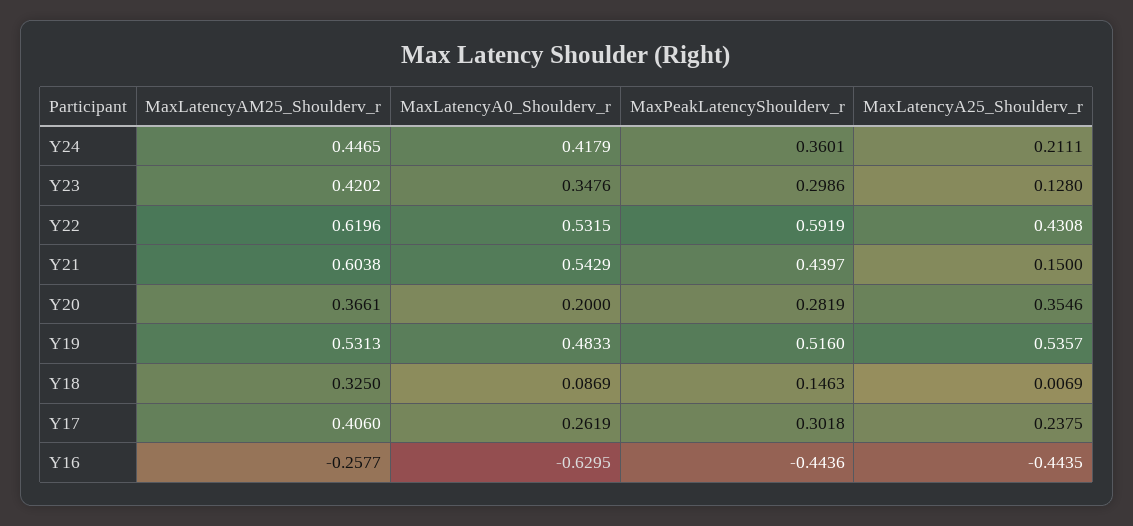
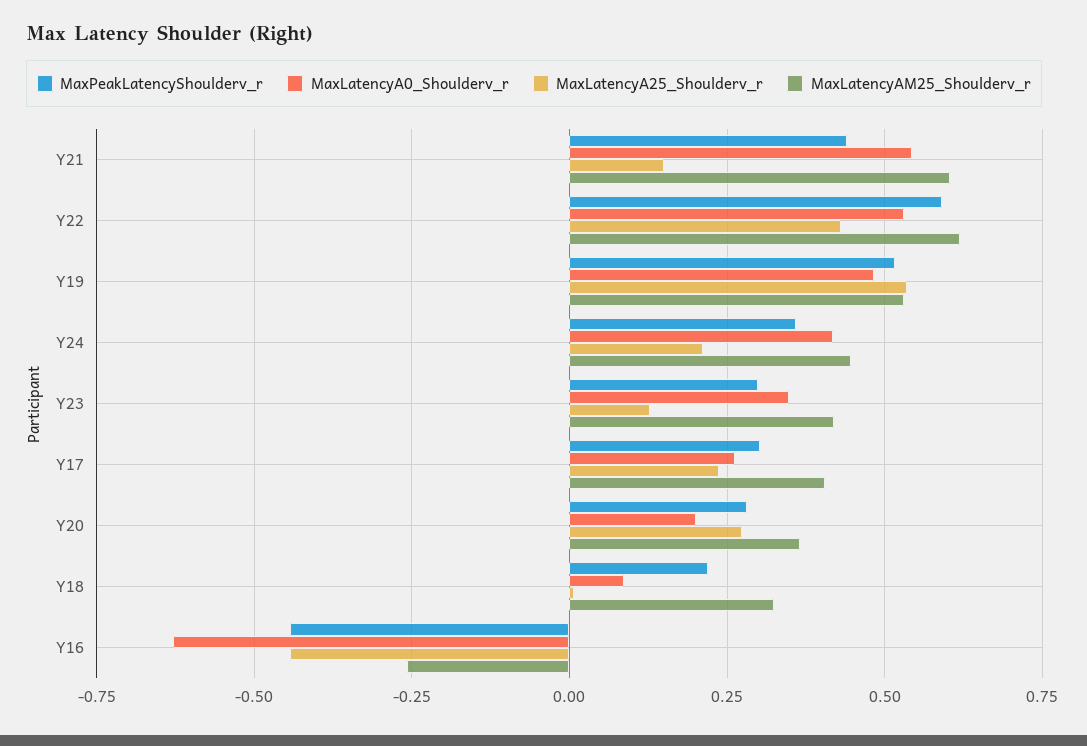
MaxLatencyA25_Shoulderv_r, Y20: 0.3546 -> 0.275
MaxPeakLatencyShoulderv_r, Y18: 0.1463 -> 0.225

